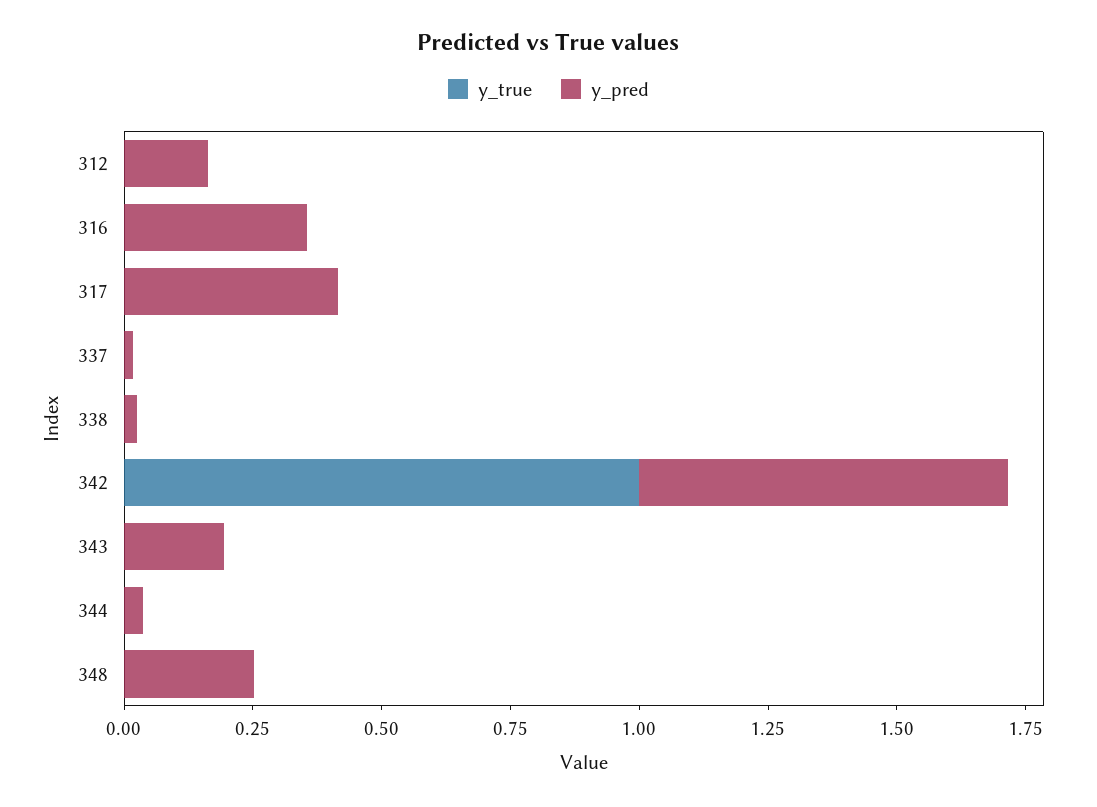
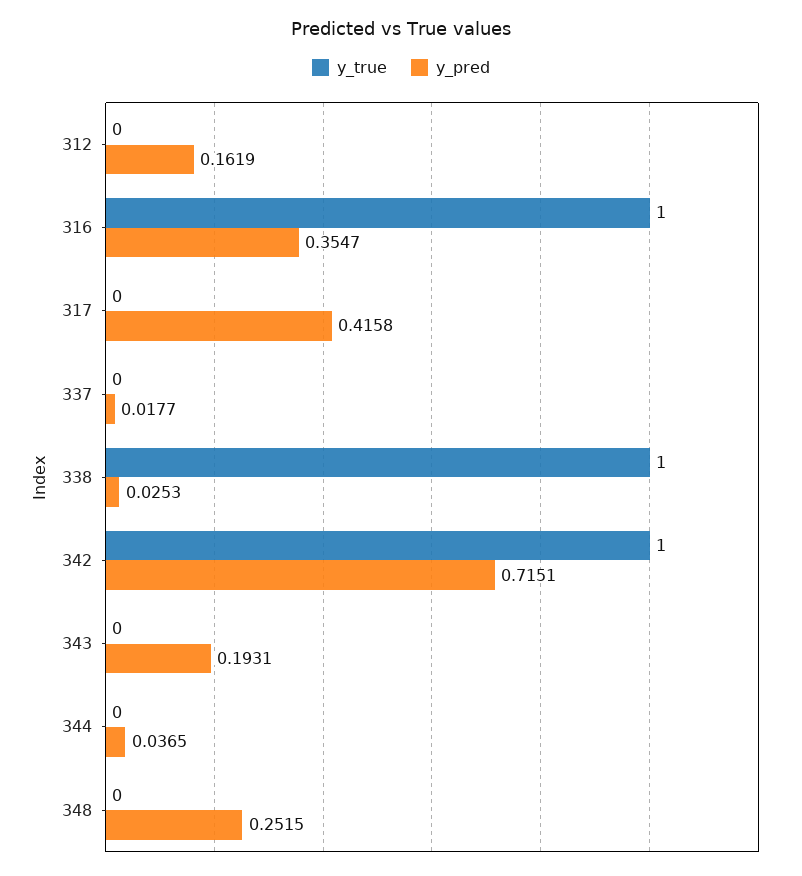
y_true, 316: 0 -> 1
y_true, 338: 0 -> 1

